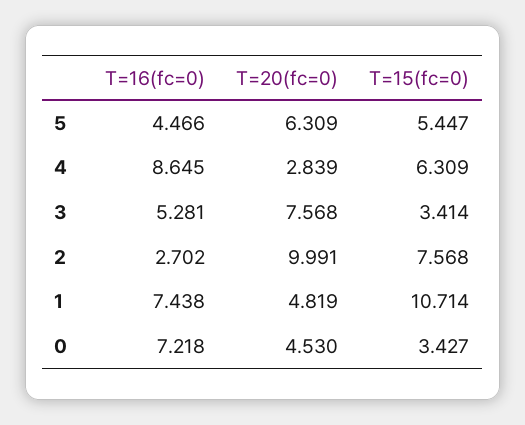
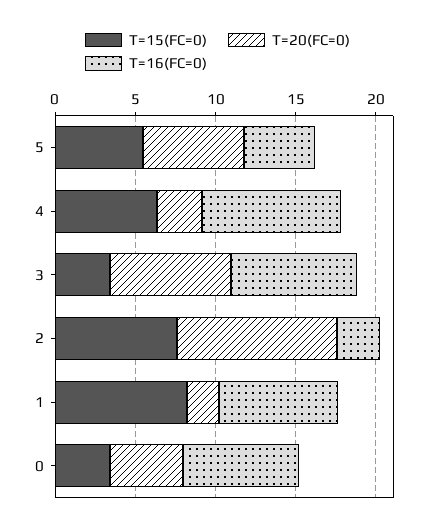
T=16(fc=0), 3: 5.281 -> 8
T=20(fc=0), 1: 4.819 -> 2
T=15(fc=0), 1: 10.714 -> 8

